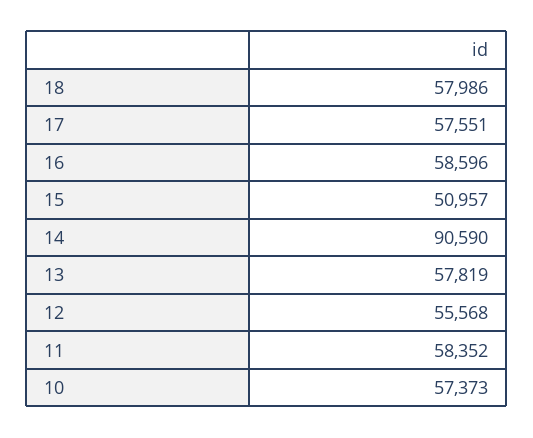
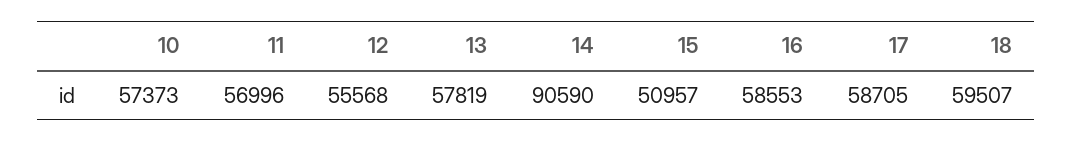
18: 57986 -> 59507
17: 57551 -> 58705
16: 58596 -> 58553
11: 58352 -> 56996

